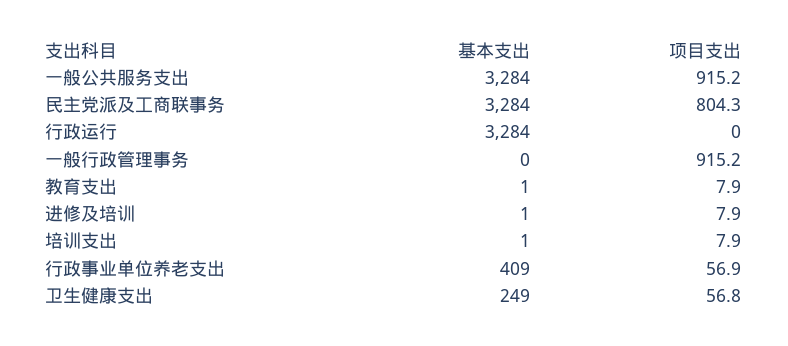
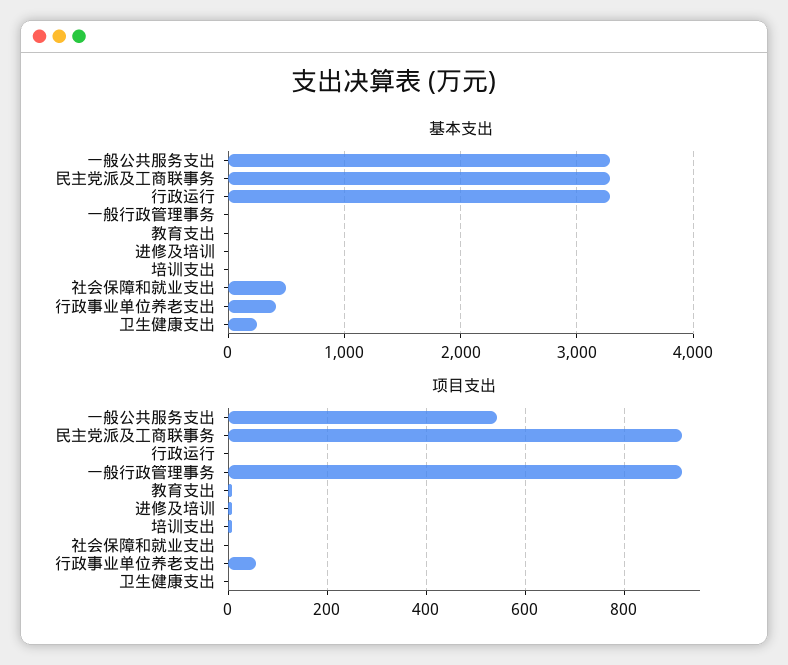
项目支出, 一般公共服务支出: 915.2 -> 540
项目支出, 民主党派及工商联事务: 804.3 -> 920
项目支出, 卫生健康支出: 56.8 -> 0
基本支出, 社会保障和就业支出: none -> 500
项目支出, 社会保障和就业支出: none -> 0

